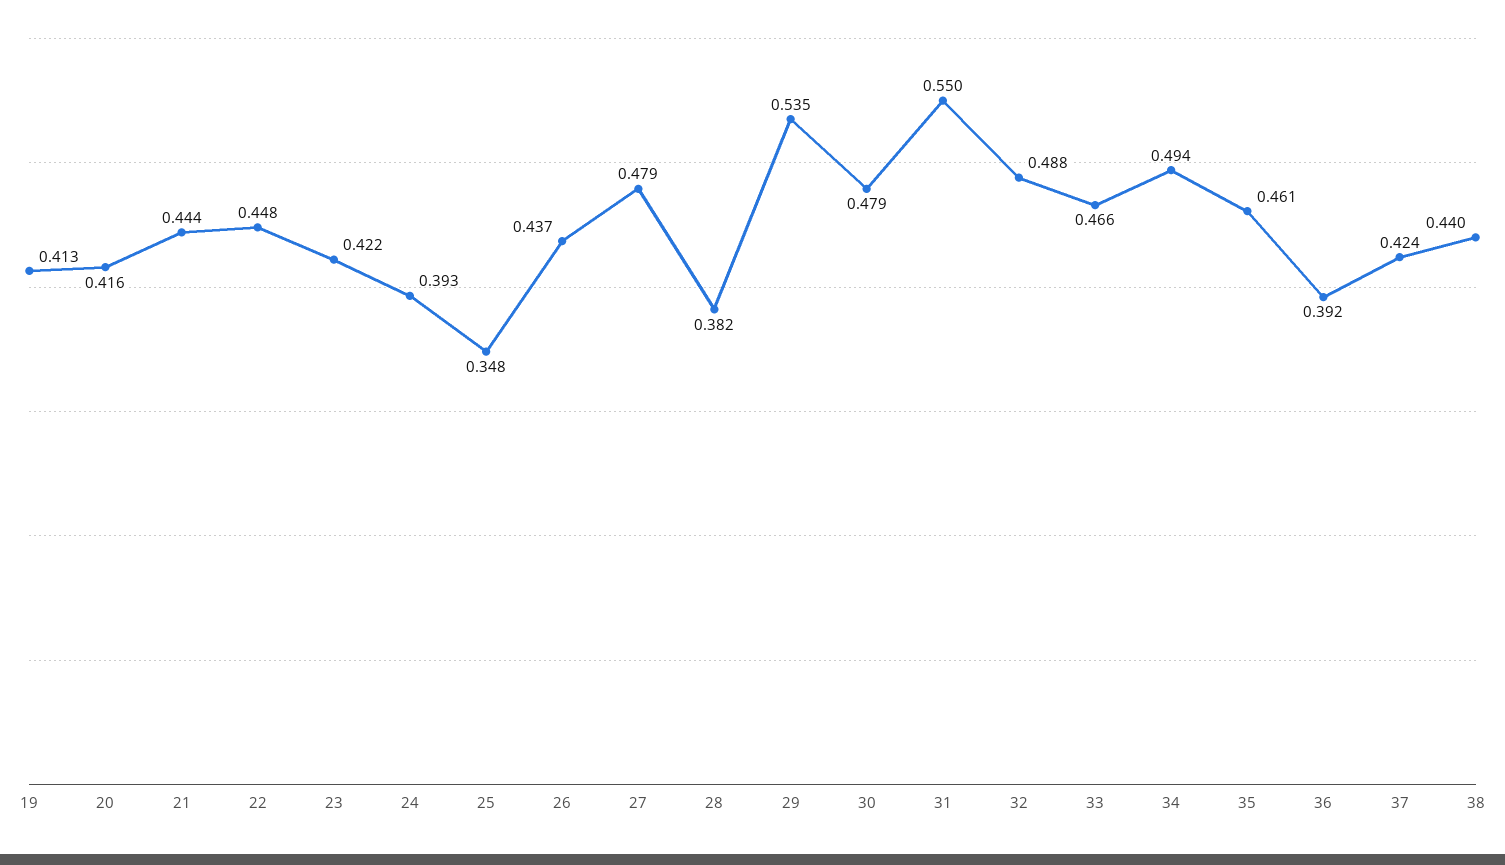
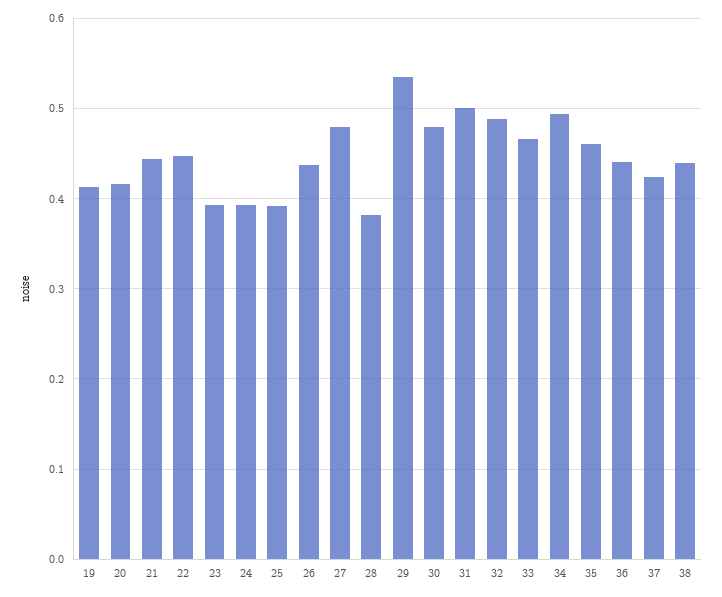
23: 0.422 -> 0.39
25: 0.348 -> 0.39
31: 0.55 -> 0.5
36: 0.392 -> 0.44

